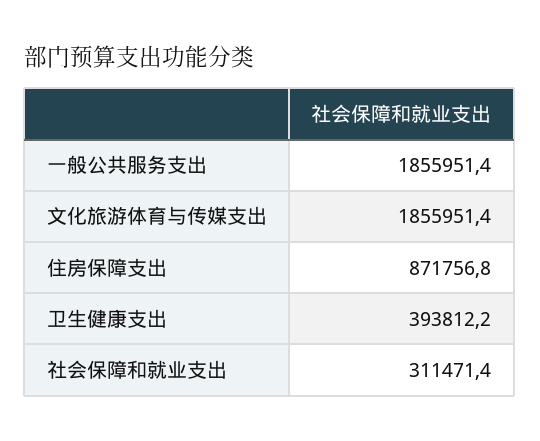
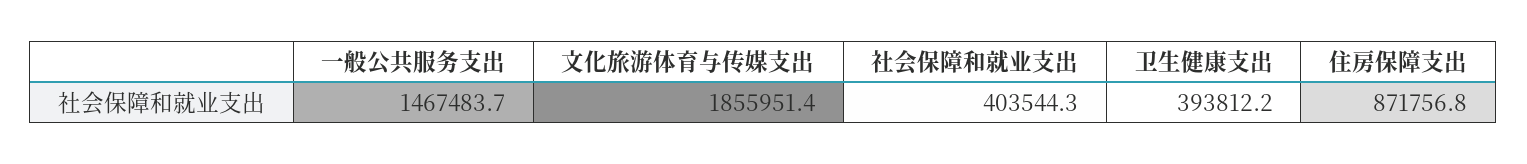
一般公共服务支出: 1855951.4 -> 1467483.7
社会保障和就业支出: 311471.4 -> 403544.3

